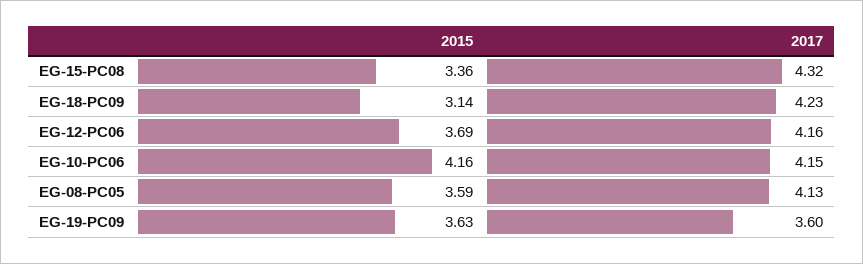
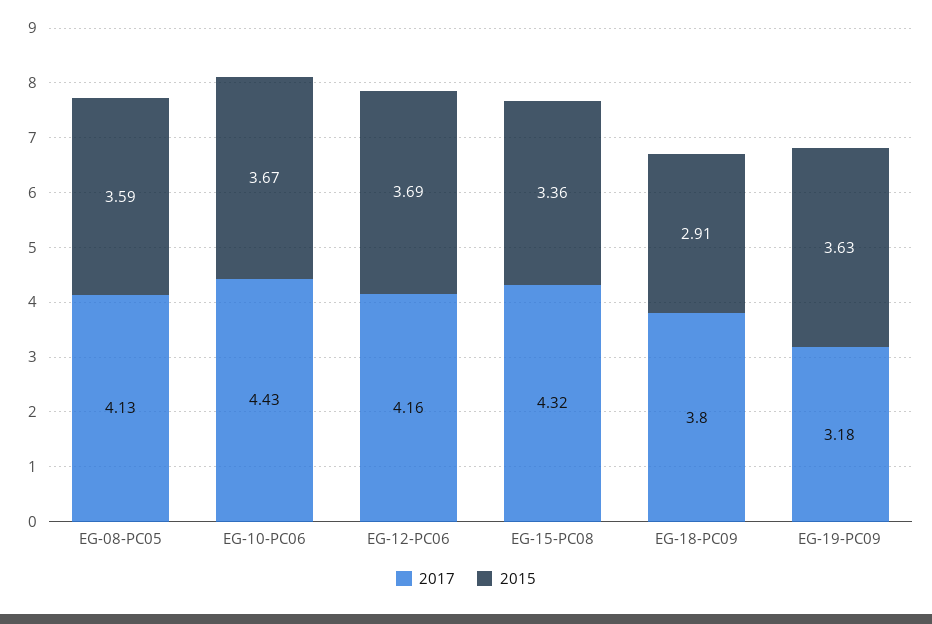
2015, EG-18-PC09: 3.14 -> 2.91
2017, EG-18-PC09: 4.23 -> 3.8
2015, EG-10-PC06: 4.16 -> 3.67
2017, EG-10-PC06: 4.15 -> 4.43
2017, EG-19-PC09: 3.6 -> 3.18

